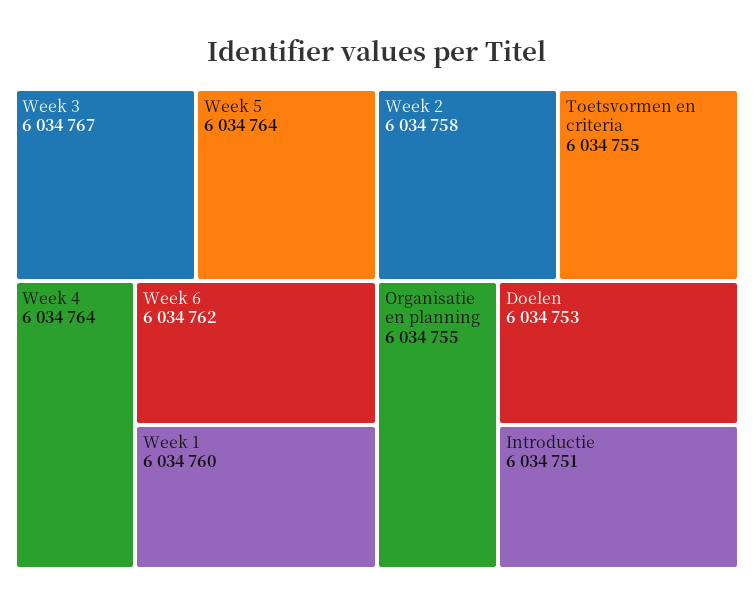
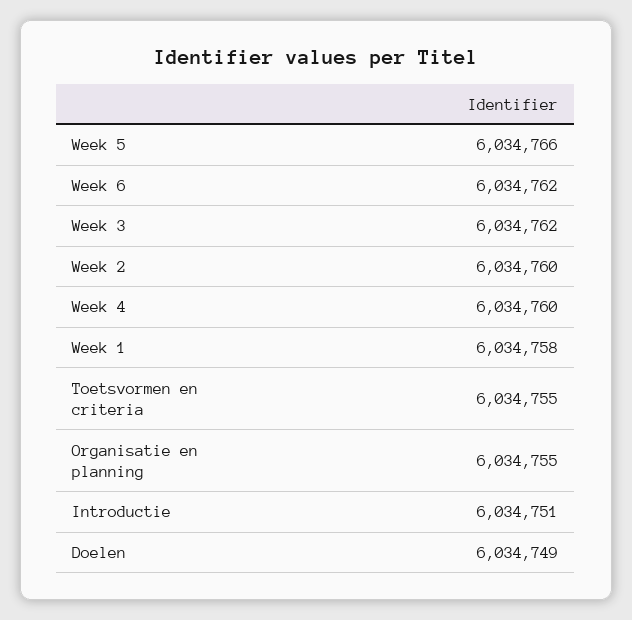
Week 3: 6034767 -> 6034762
Week 5: 6034764 -> 6034766
Week 4: 6034764 -> 6034760
Week 1: 6034760 -> 6034758
Week 2: 6034758 -> 6034760
Doelen: 6034753 -> 6034749

